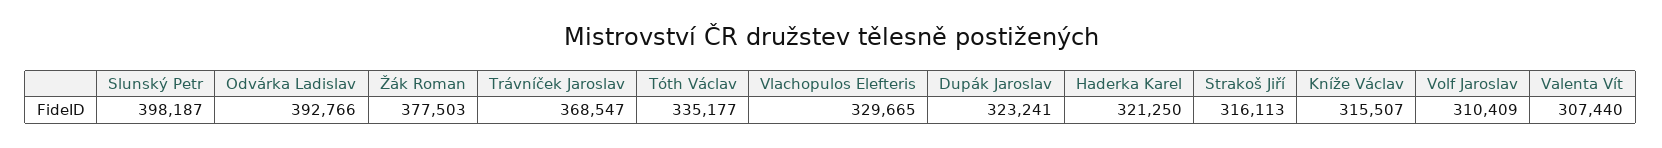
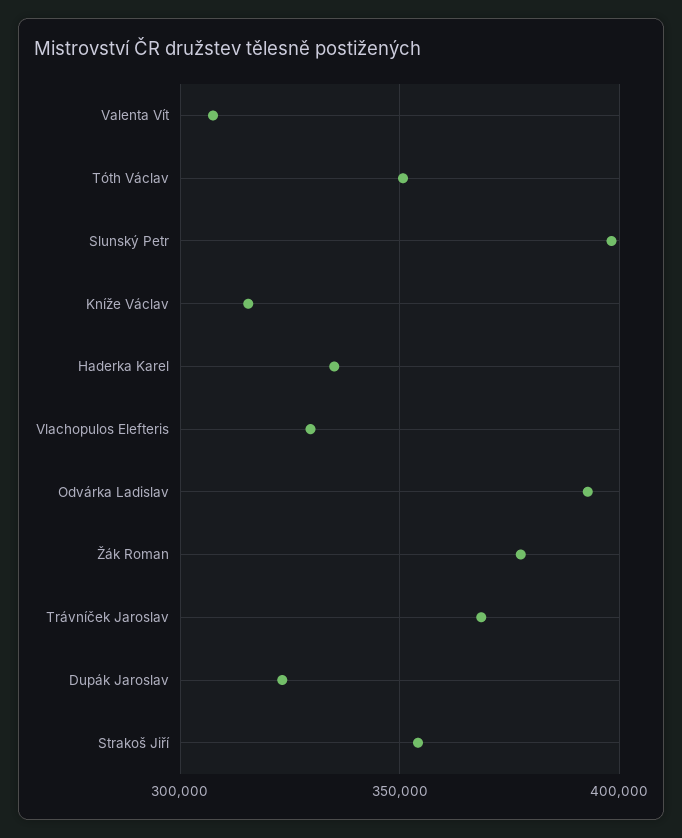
Tóth Václav: 335177 -> 350000
Haderka Karel: 321250 -> 335000
Strakoš Jiří: 316113 -> 355000
Volf Jaroslav: 310409 -> none

